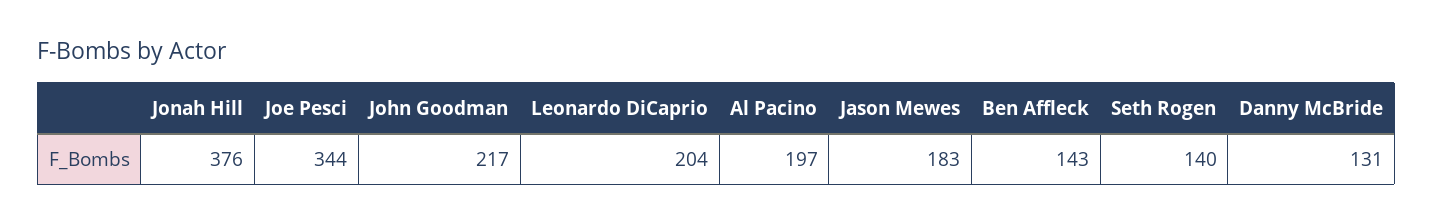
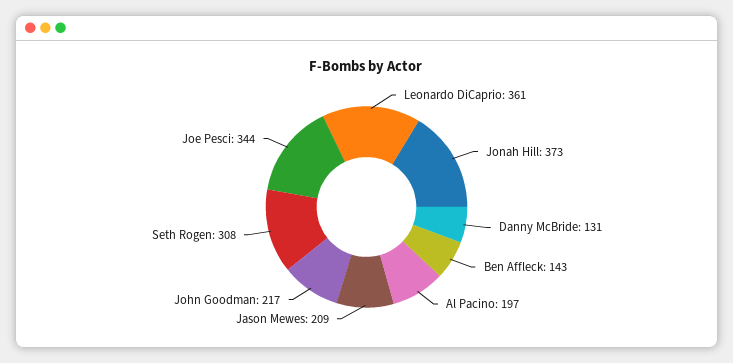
Jonah Hill: 376 -> 373
Leonardo DiCaprio: 204 -> 361
Jason Mewes: 183 -> 209
Seth Rogen: 140 -> 308

